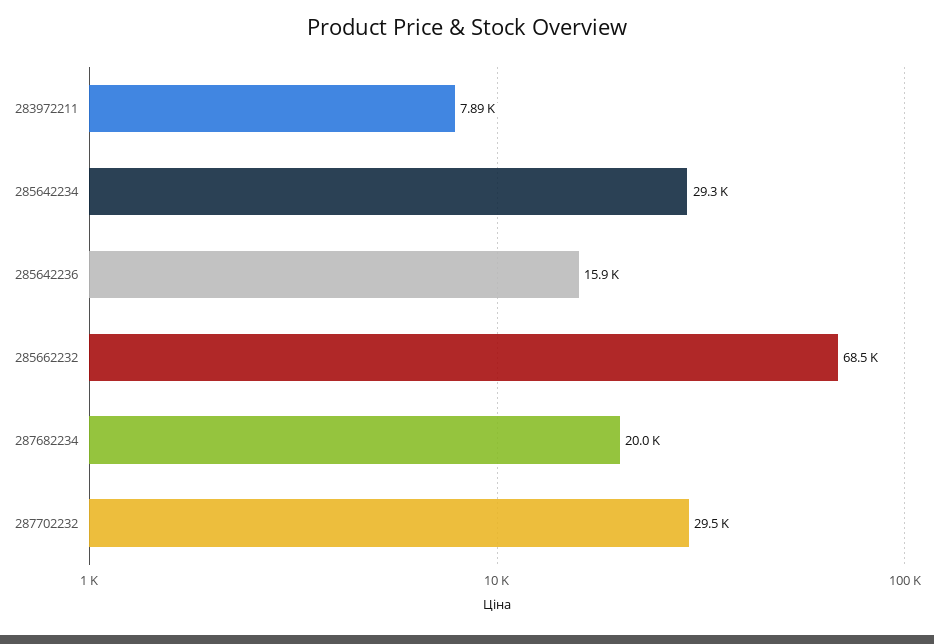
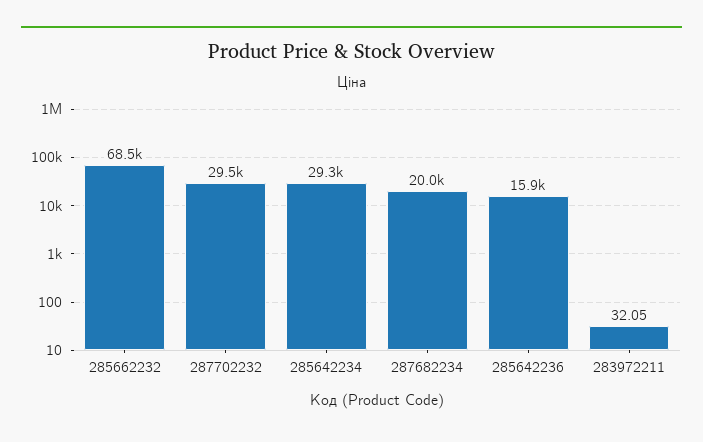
283972211: 7890 -> 32.05

